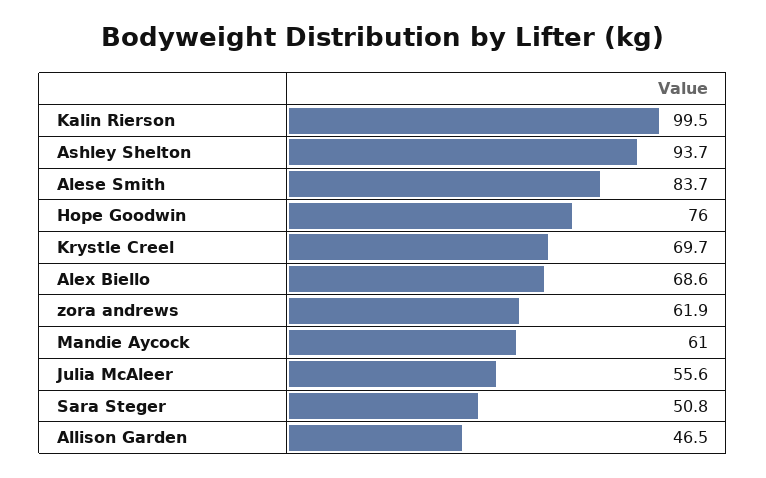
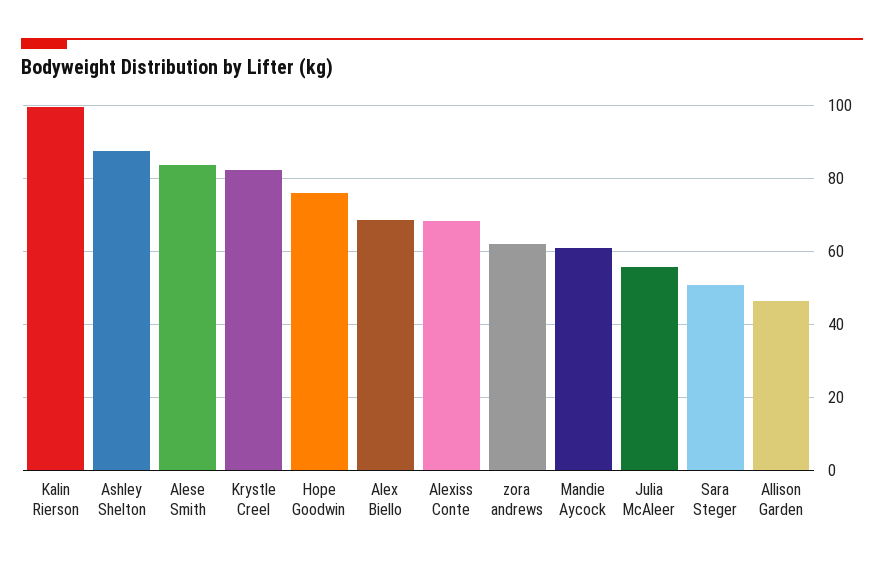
Ashley Shelton: 93.7 -> 88
Krystle Creel: 69.7 -> 82
Alexiss Conte: none -> 68

